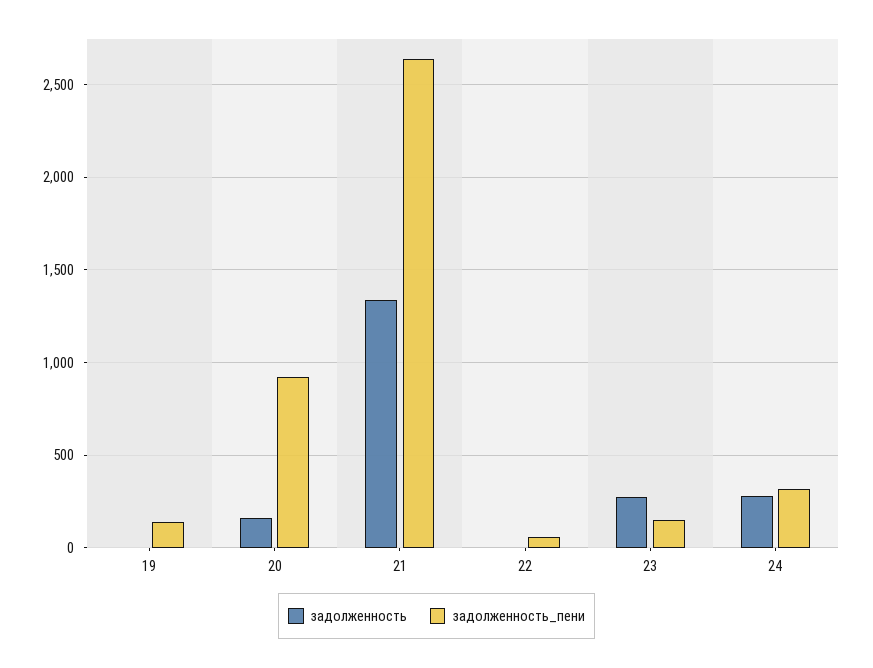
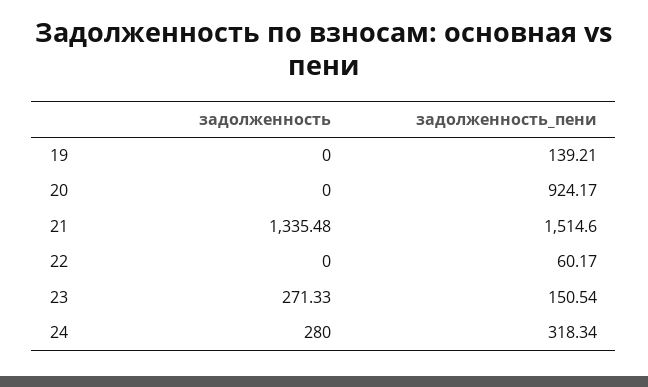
задолженность, 20: 150 -> 0
задолженность_пени, 21: 2650 -> 1514.6

